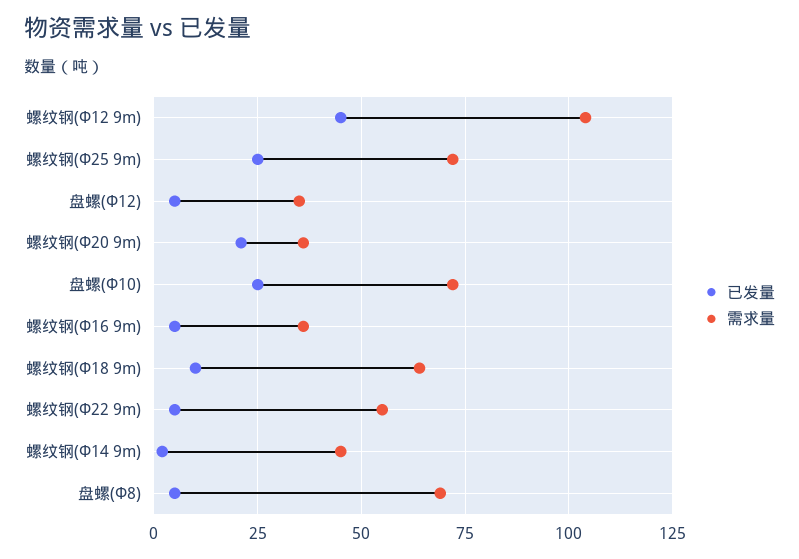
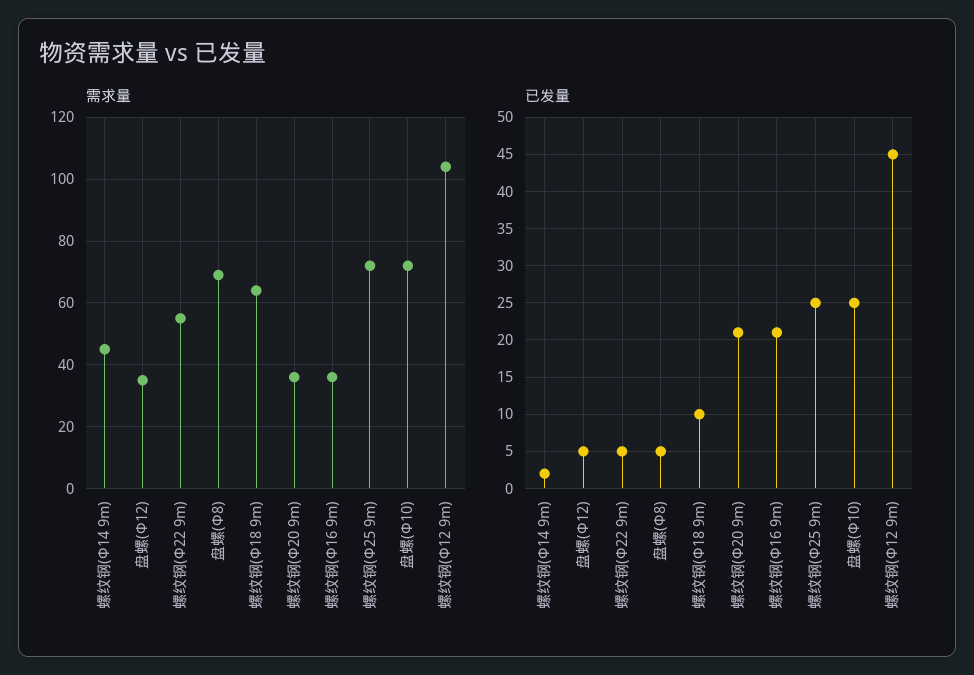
已发量, 螺纹钢(Φ16 9m): 5 -> 21

